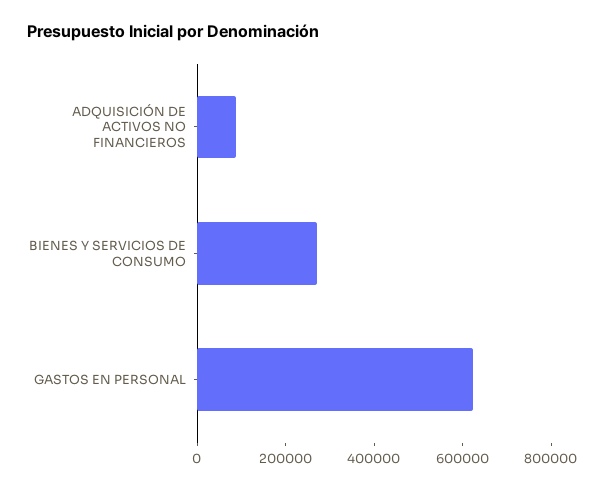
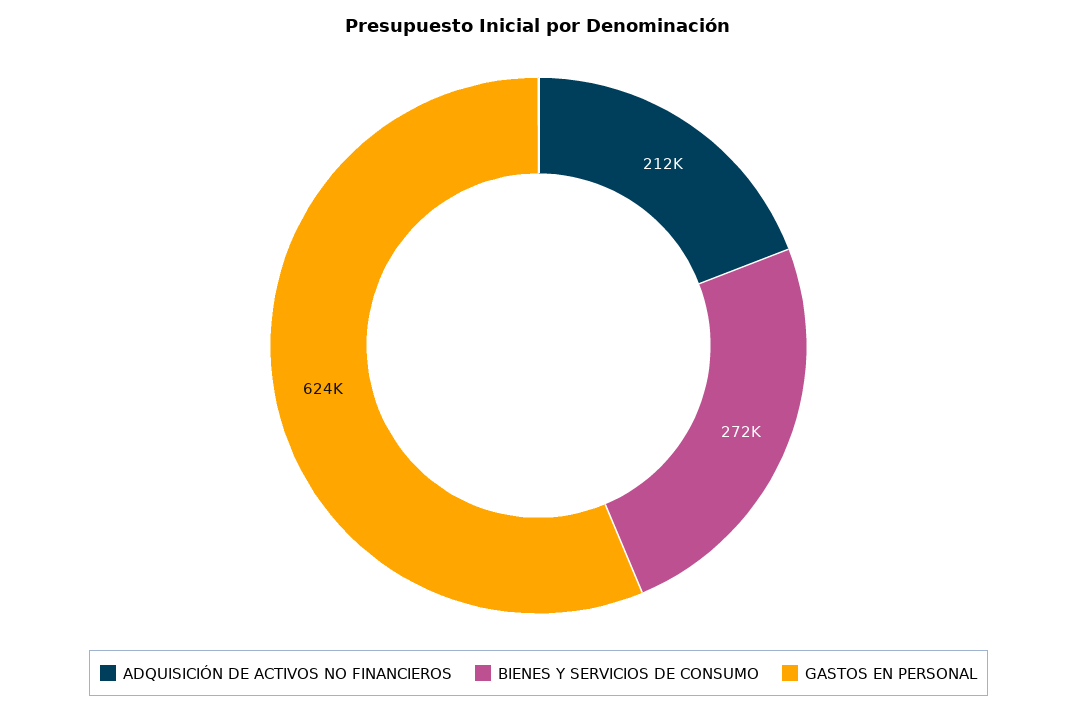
ADQUISICIÓN DE ACTIVOS NO FINANCIEROS: 100000 -> 212000

